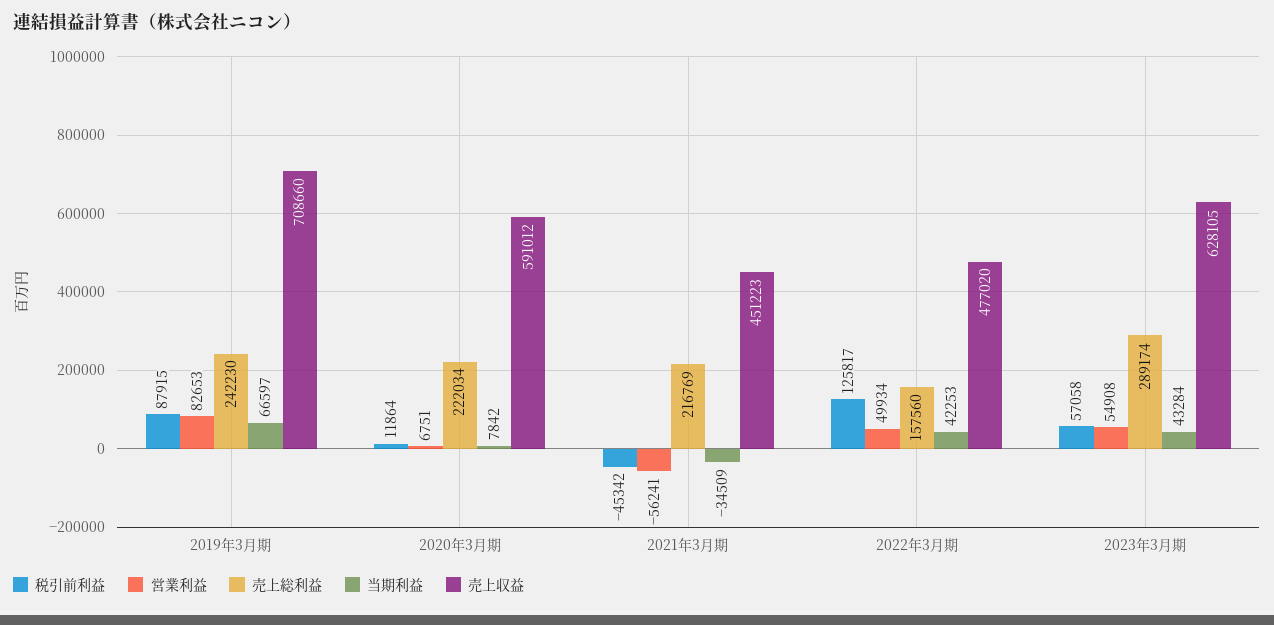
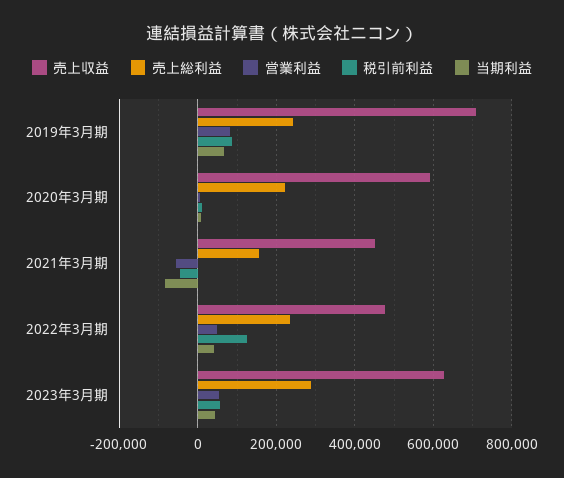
売上総利益, 2021年3月期: 216769 -> 160000
当期利益, 2021年3月期: -34509 -> -80000
売上総利益, 2022年3月期: 157560 -> 240000

